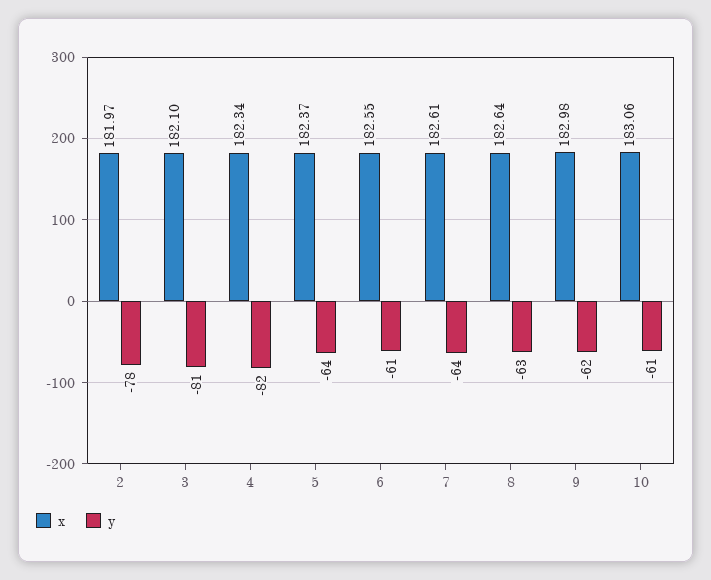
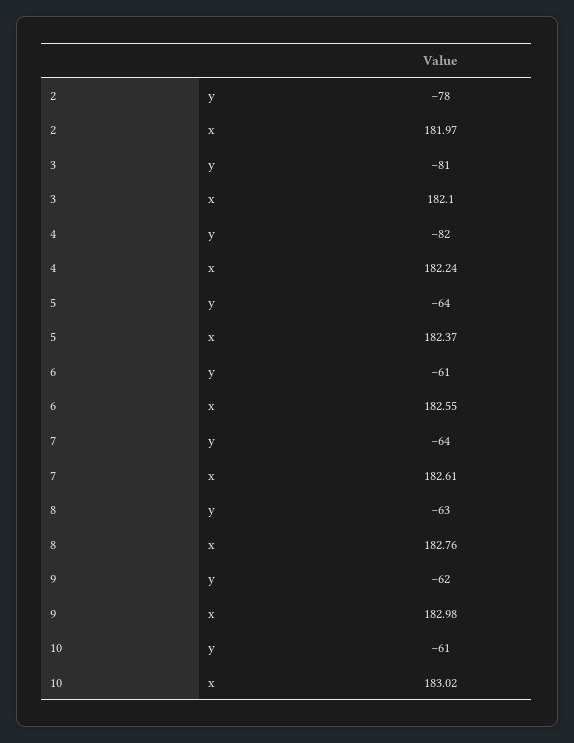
x, 4: 182.34 -> 182.24
x, 8: 182.64 -> 182.76
x, 10: 183.06 -> 183.02

